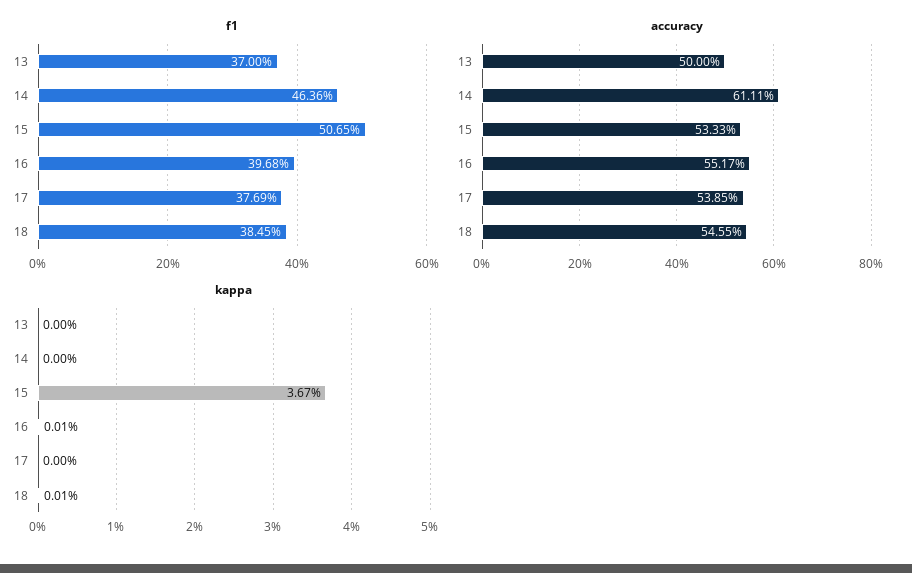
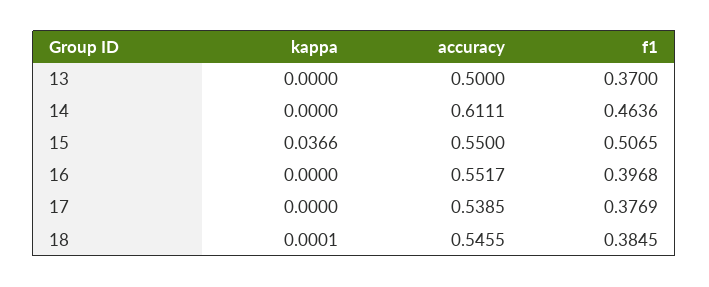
accuracy, 15: 0.5333 -> 0.55
kappa, 15: 0.0367 -> 0.0366
kappa, 16: 0.0001 -> 0

